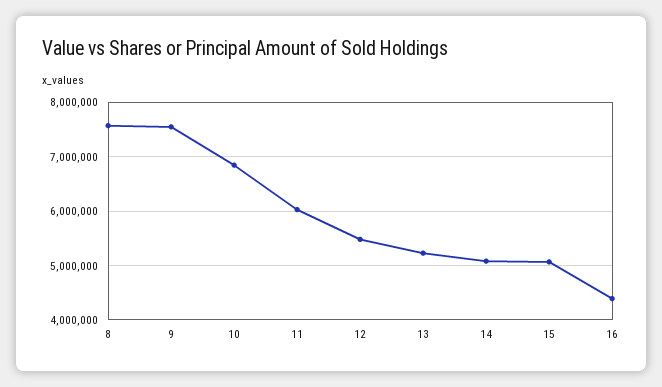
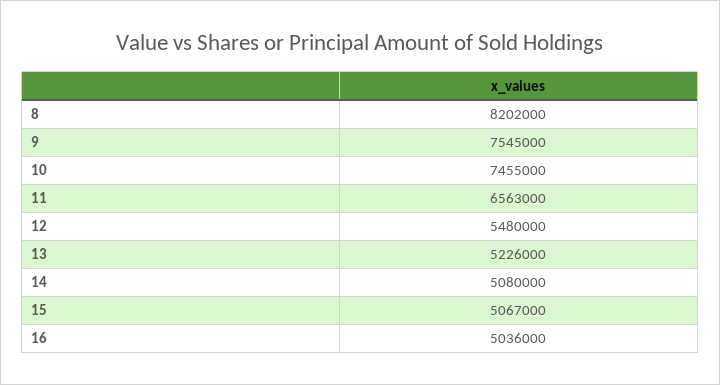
8: 7600000 -> 8202000
10: 6800000 -> 7455000
11: 6000000 -> 6563000
16: 4400000 -> 5036000

